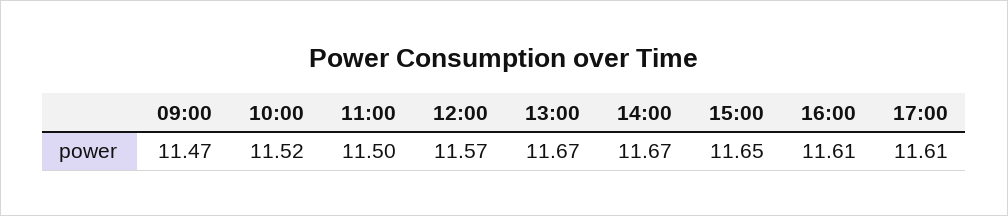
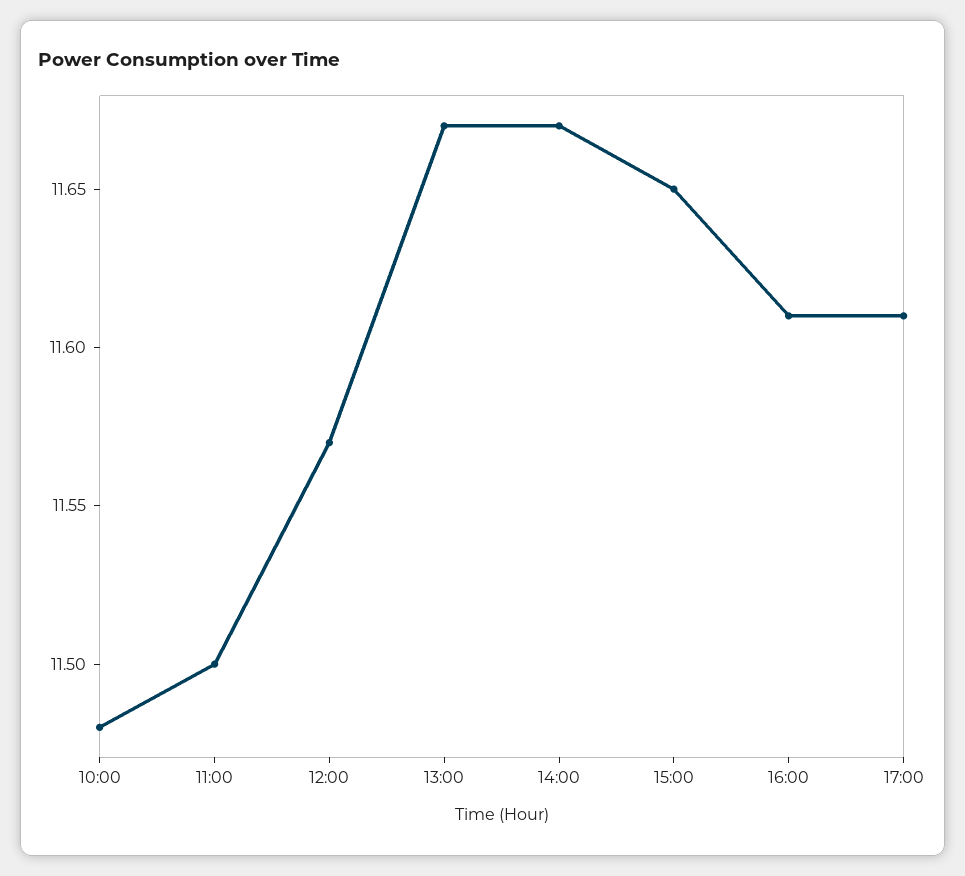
09:00: 11.47 -> none
10:00: 11.52 -> 11.48

